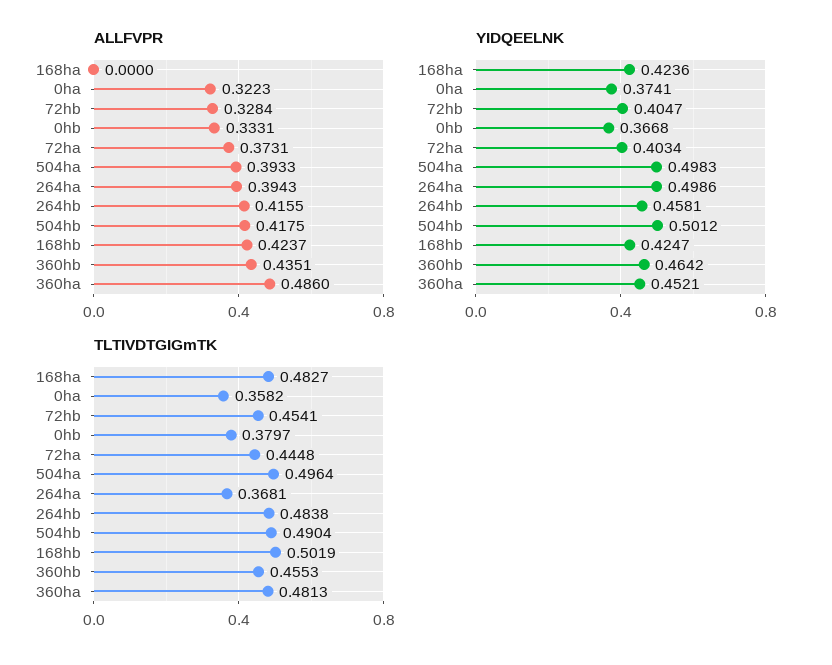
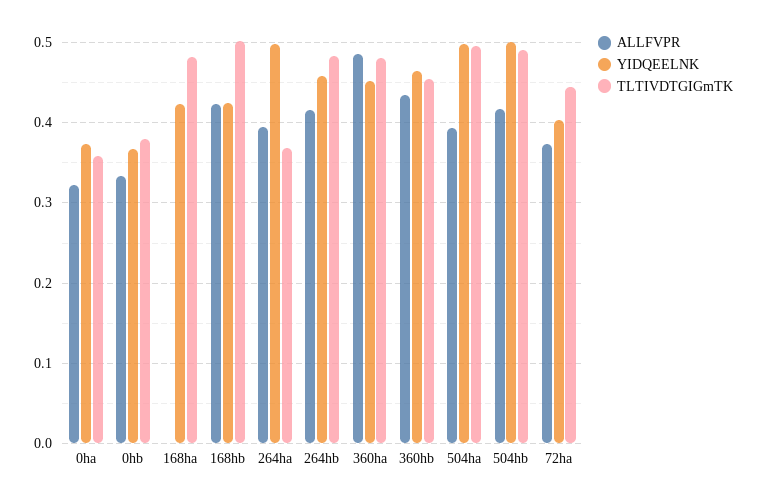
ALLFVPR, 72hb: 0.3284 -> none
YIDQEELNK, 72hb: 0.4047 -> none
TLTIVDTGIGmTK, 72hb: 0.4541 -> none

